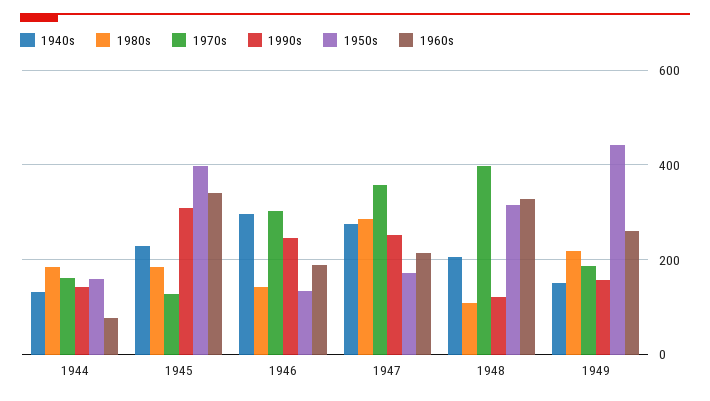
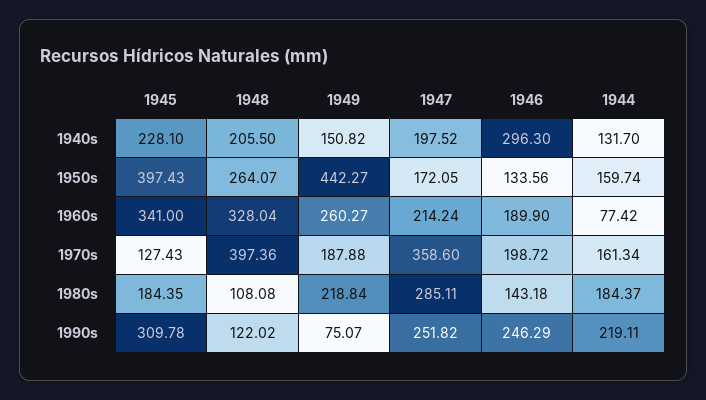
1990s, 1944: 140 -> 219.11
1970s, 1946: 300 -> 198.72
1940s, 1947: 280 -> 197.52
1950s, 1948: 320 -> 264.07
1990s, 1949: 160 -> 75.07

